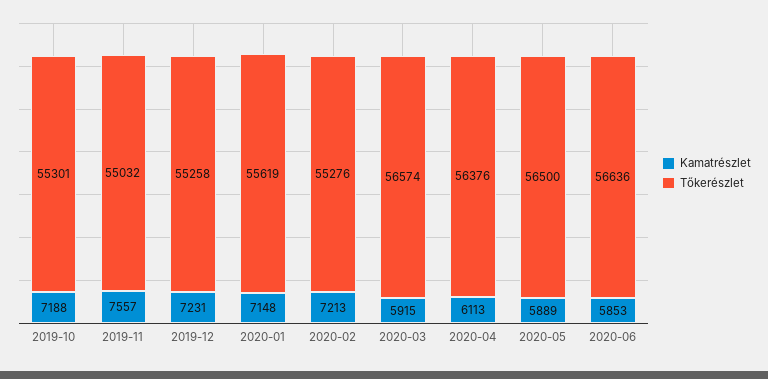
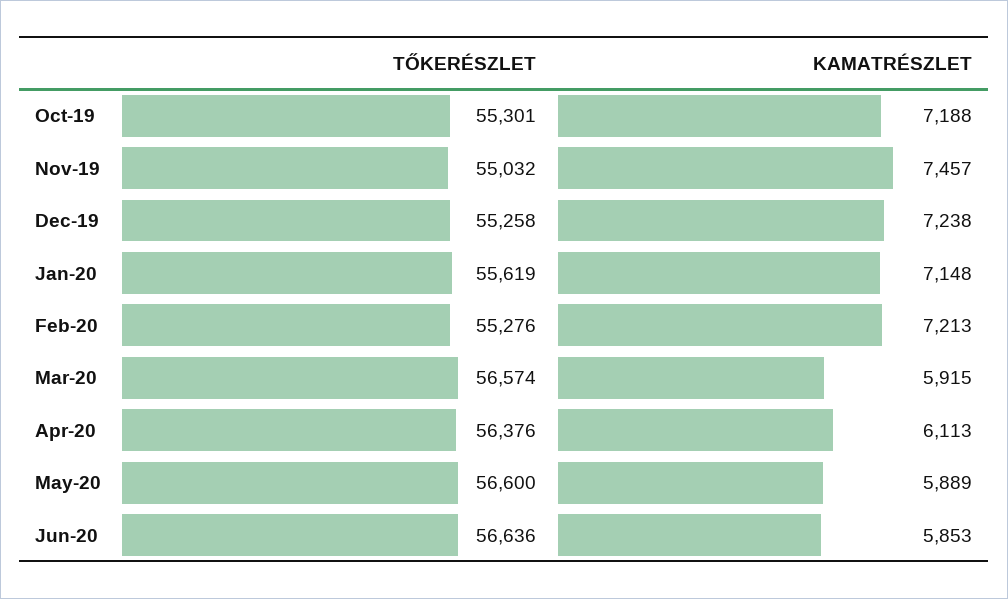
Kamatrészlet, 2019-11: 7557 -> 7457
Kamatrészlet, 2019-12: 7231 -> 7238
Tőkerészlet, 2020-05: 56500 -> 56600

